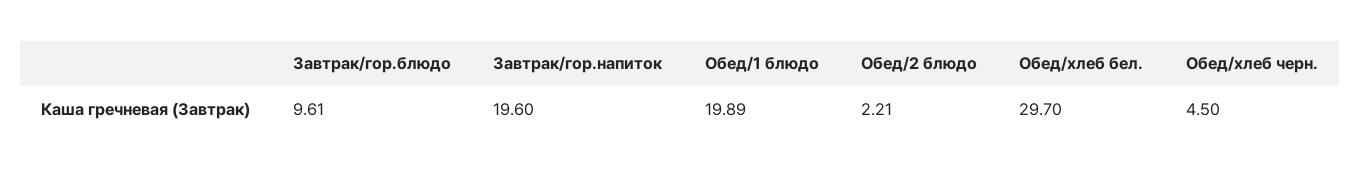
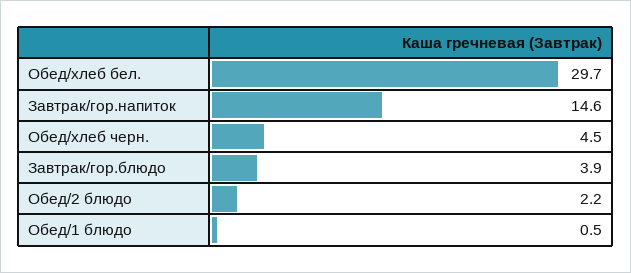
Завтрак/гор.блюдо: 9.61 -> 3.9
Завтрак/гор.напиток: 19.6 -> 14.6
Обед/1 блюдо: 19.89 -> 0.5

